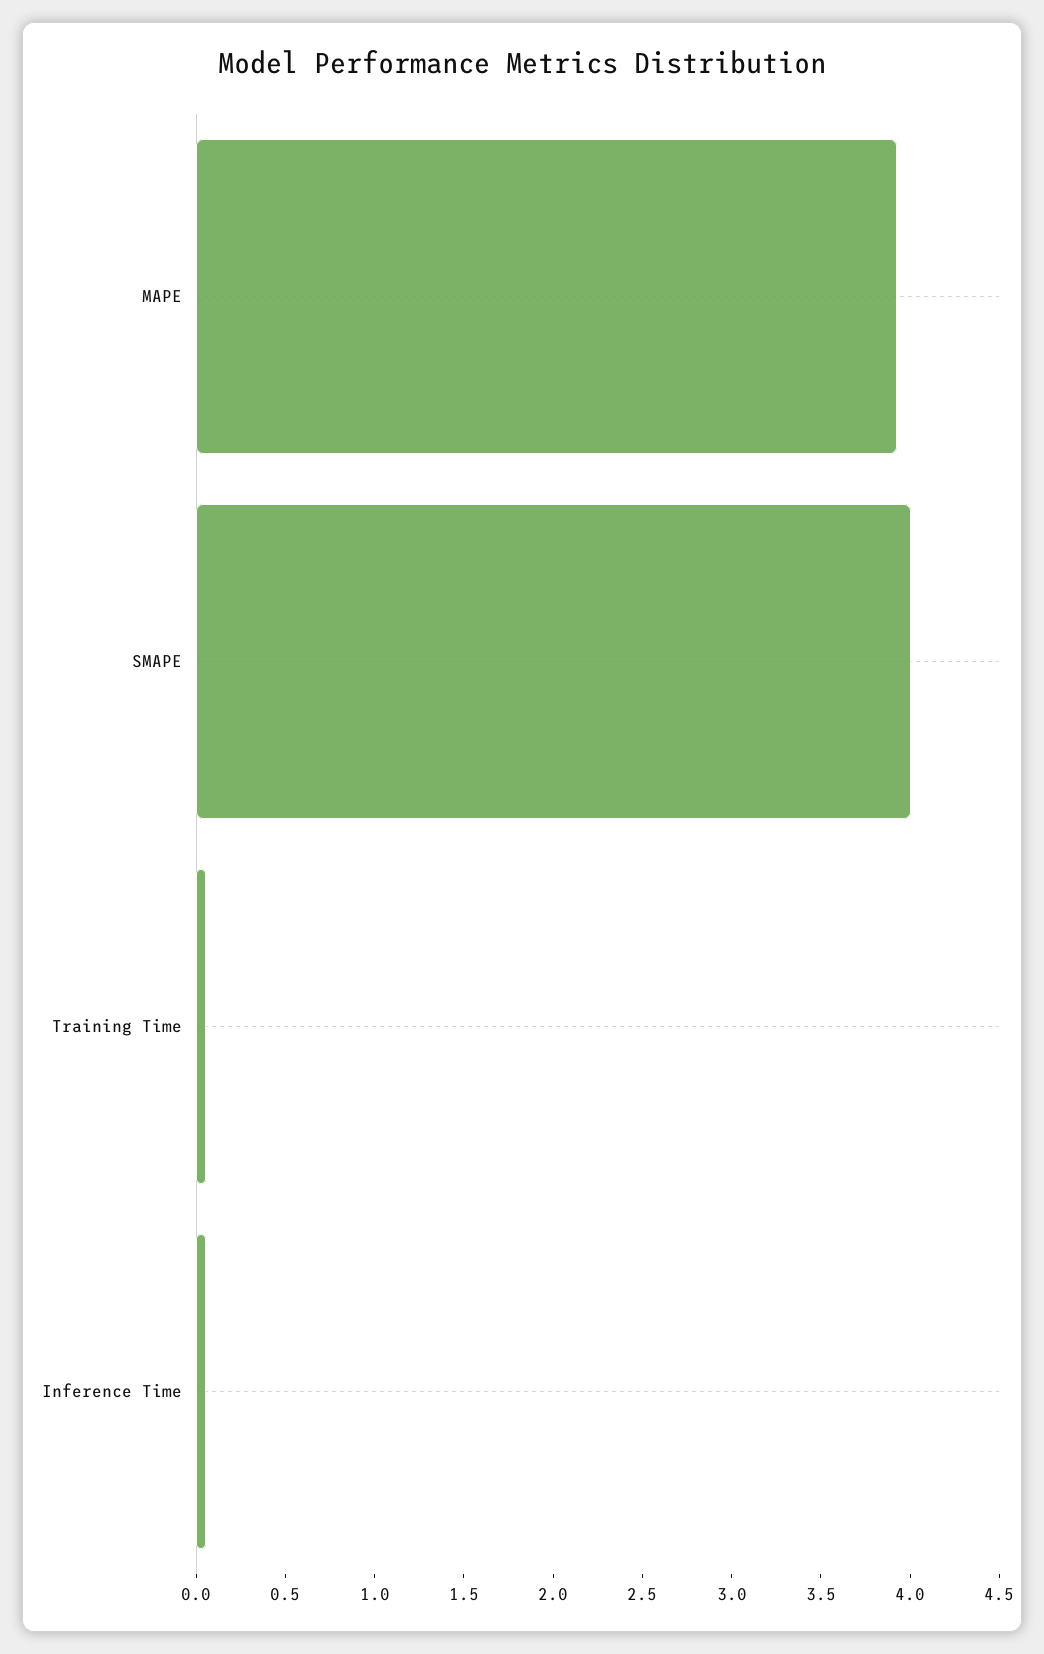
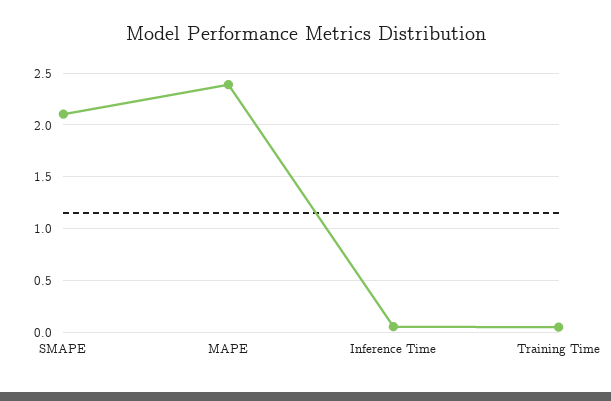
MAPE: 3.9 -> 2.4
SMAPE: 4 -> 2.1

